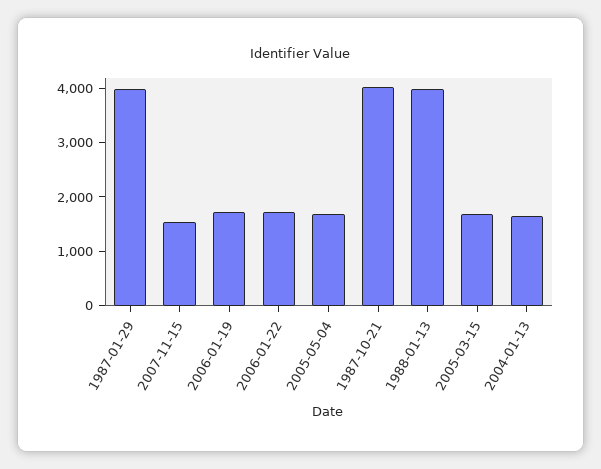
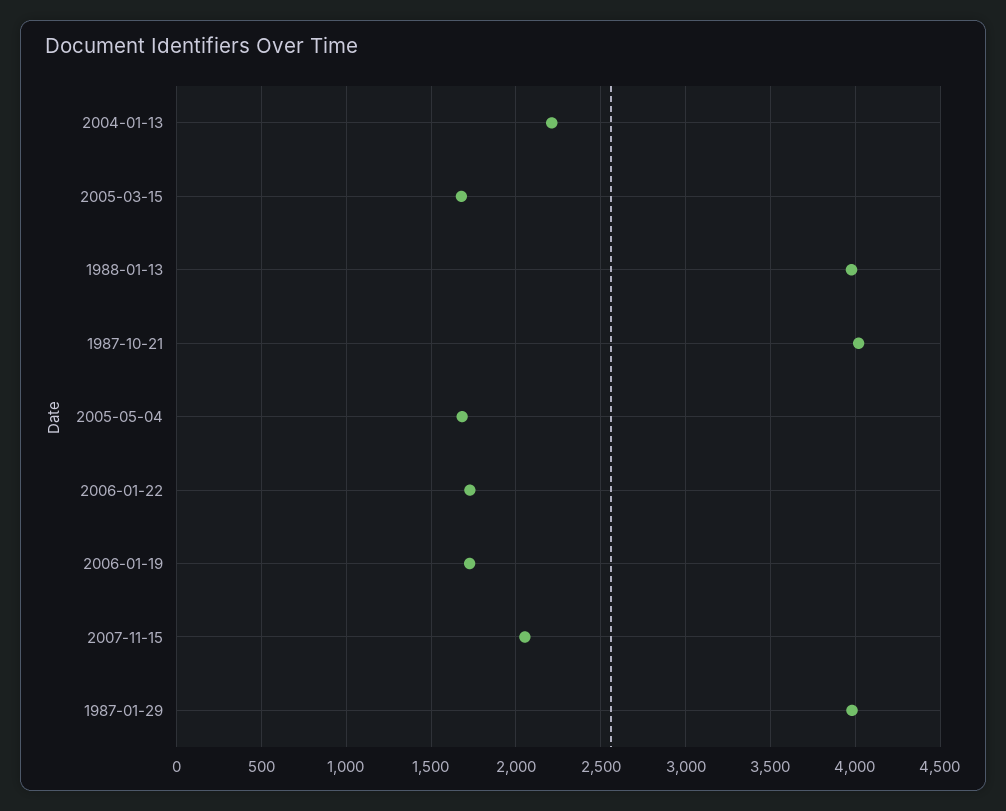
2007-11-15: 1600 -> 2050
2004-01-13: 1600 -> 2200

